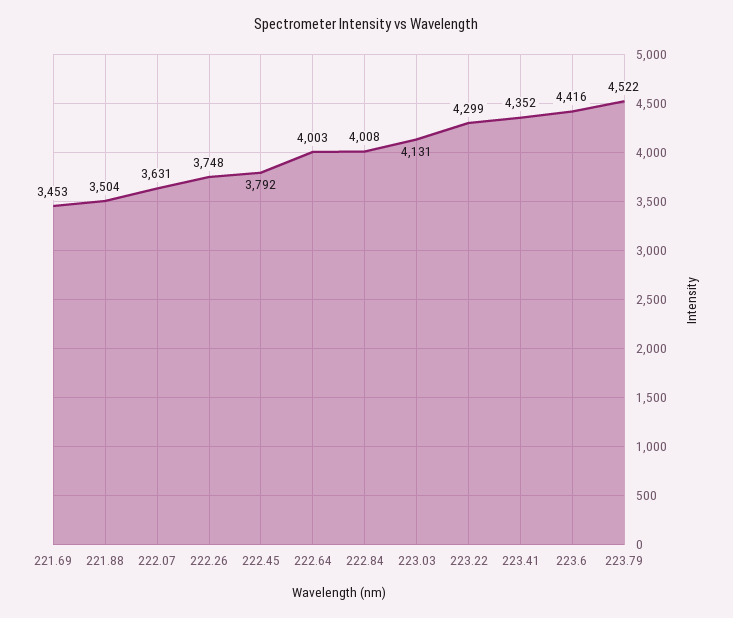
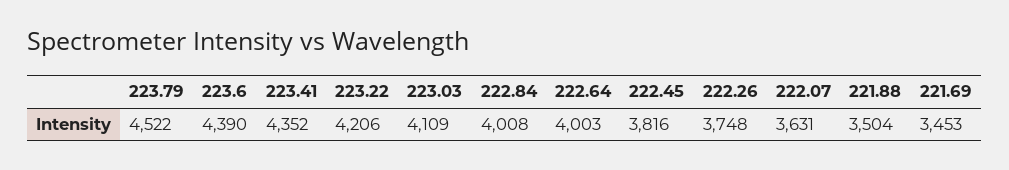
222.45: 3792 -> 3816
223.03: 4131 -> 4109
223.22: 4299 -> 4206
223.6: 4416 -> 4390

